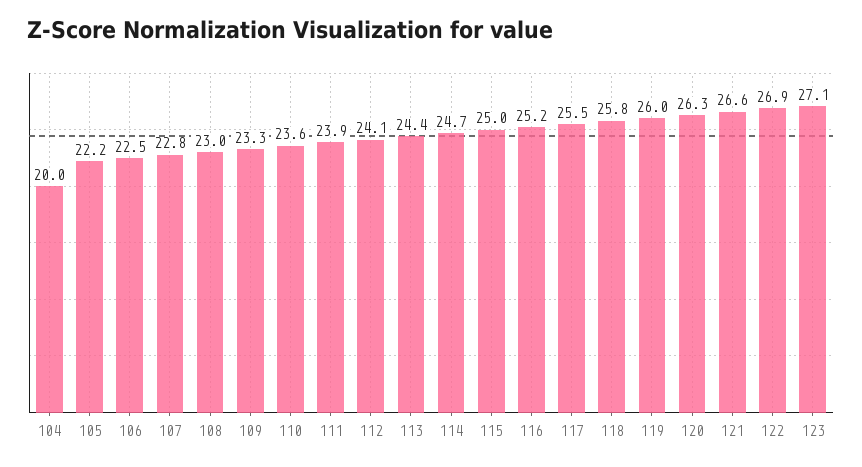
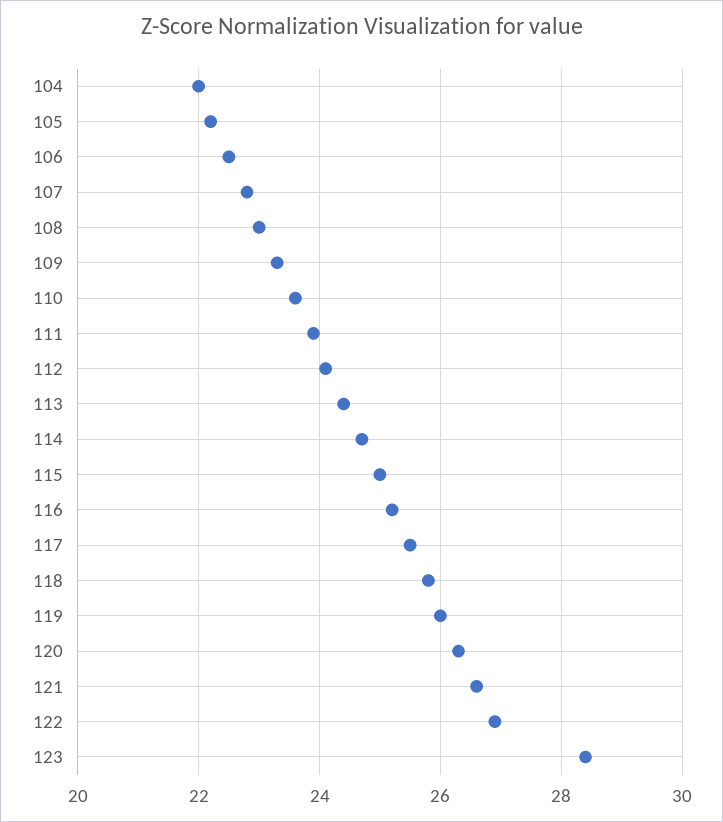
104: 20 -> 22
123: 27.1 -> 28.5

